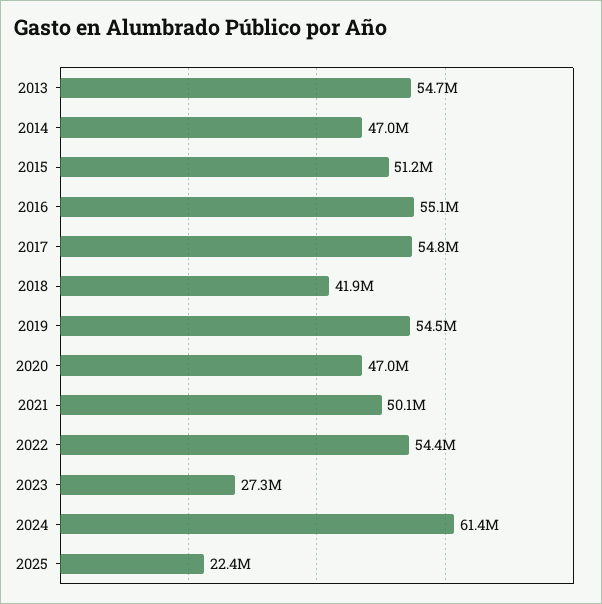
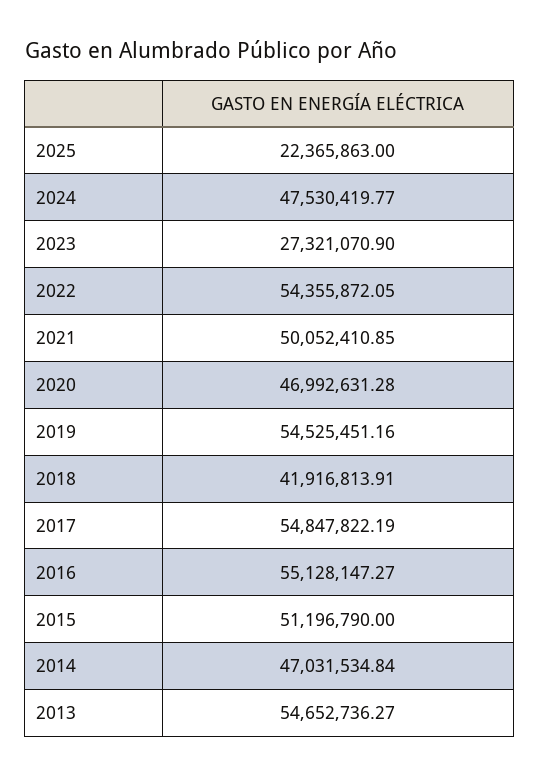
2024: 61400000 -> 47530419.77

